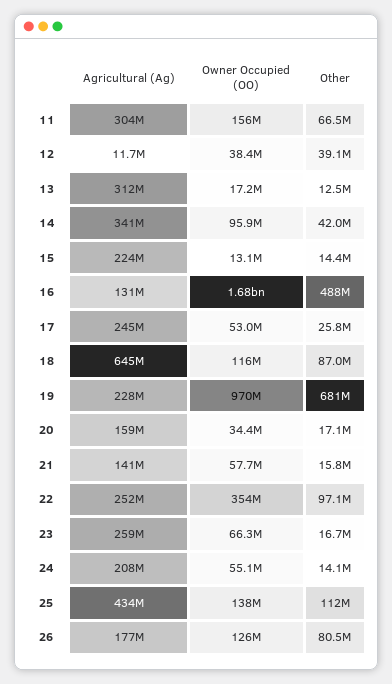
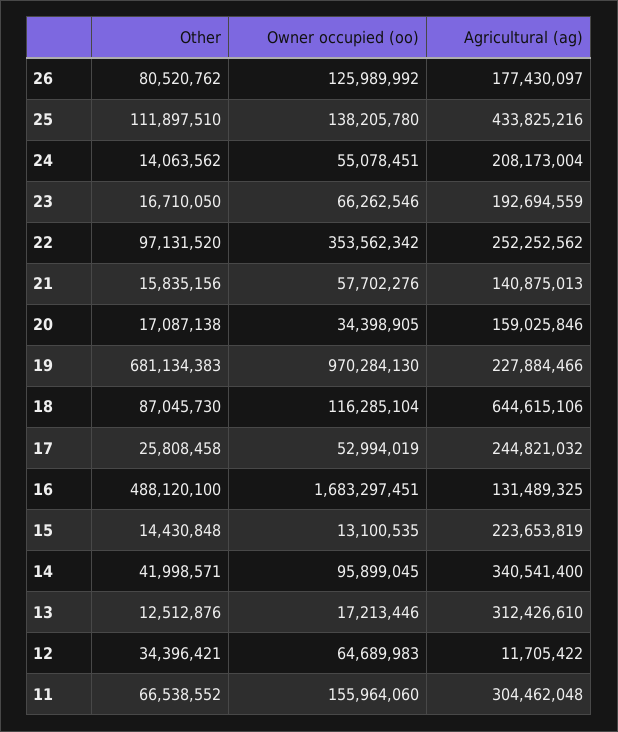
Owner Occupied (OO), 12: 38400000 -> 64689983
Other, 12: 39100000 -> 34396421
Agricultural (Ag), 23: 259000000 -> 192694559

